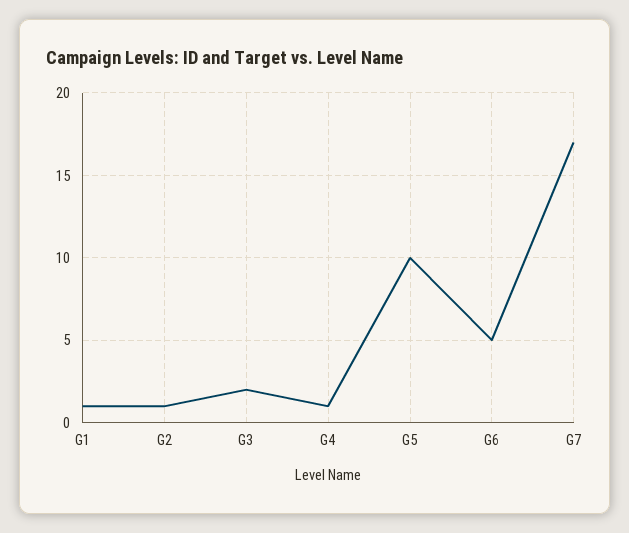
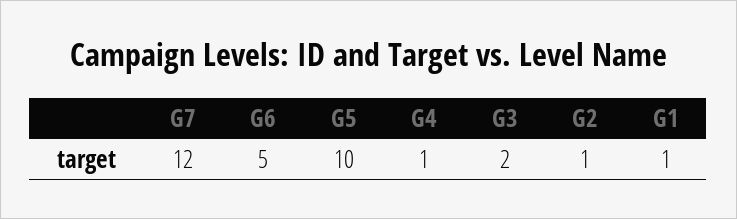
G7: 17 -> 12

